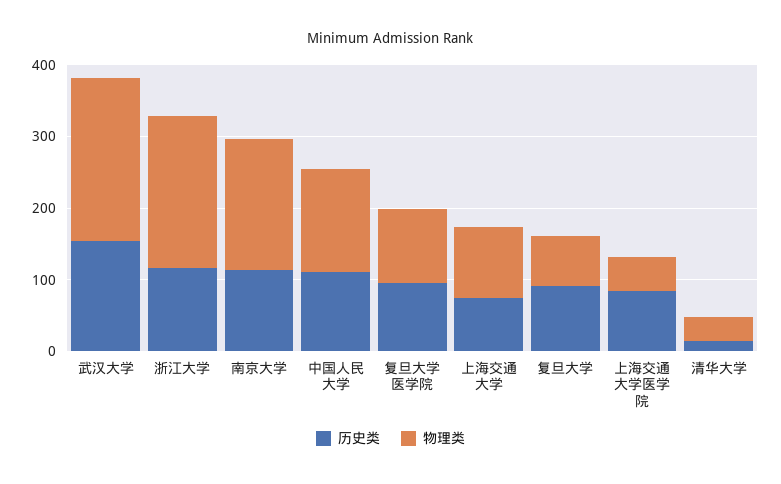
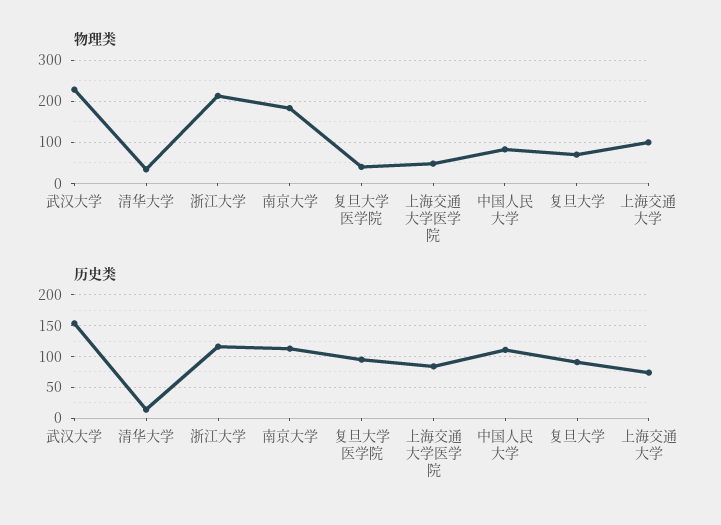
物理类, 中国人民大学: 140 -> 80
物理类, 复旦大学医学院: 100 -> 40

